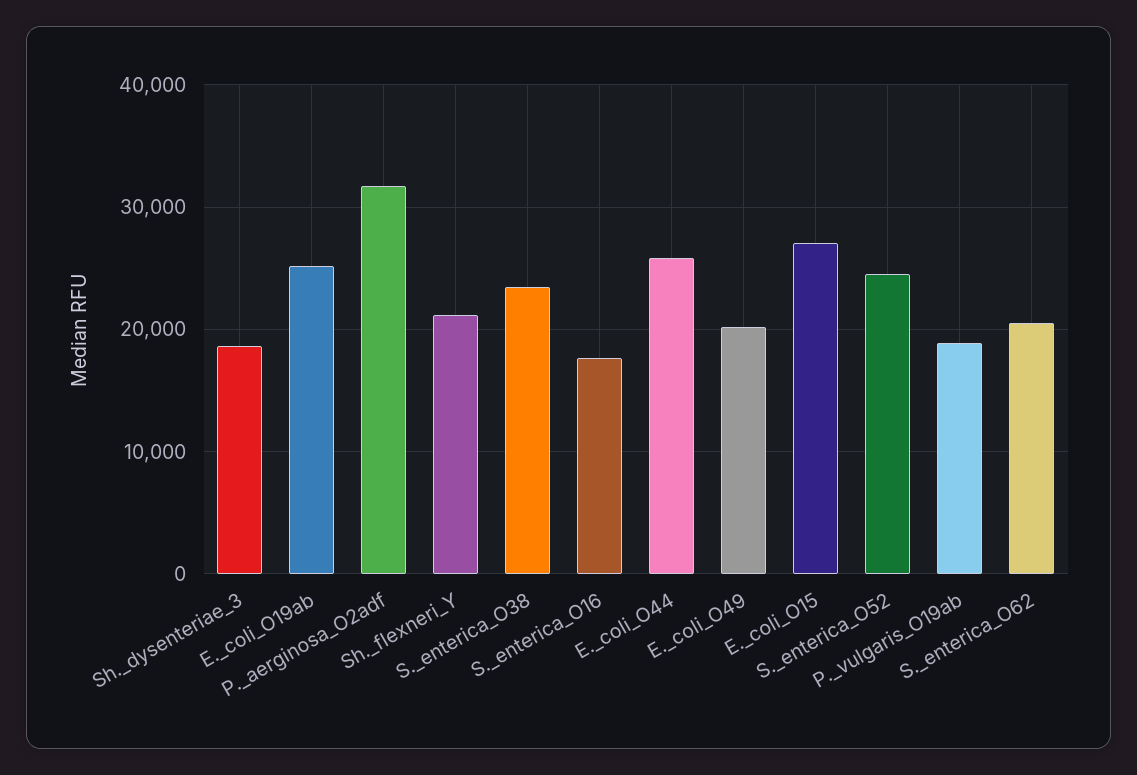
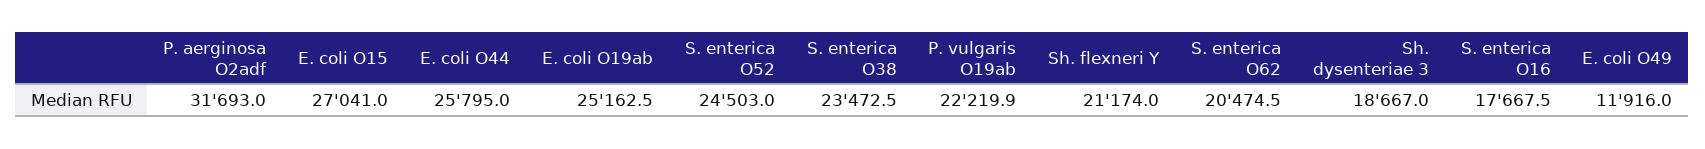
E._coli_O49: 20000 -> 11916
P._vulgaris_O19ab: 19000 -> 22219.9

